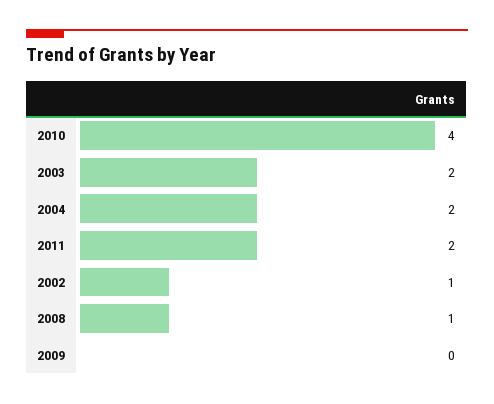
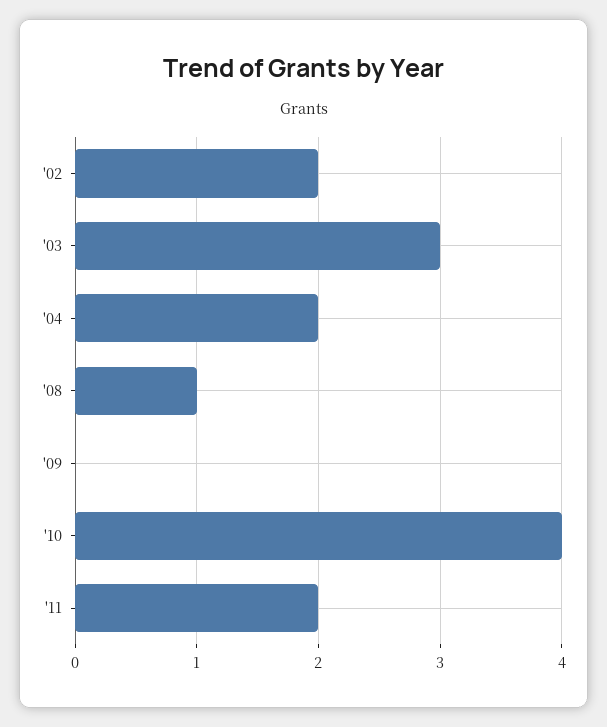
2003: 2 -> 3
2002: 1 -> 2

